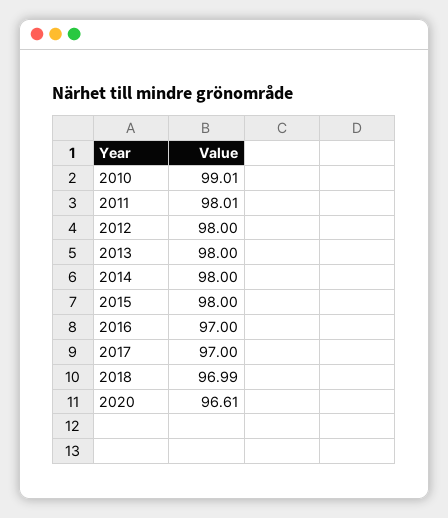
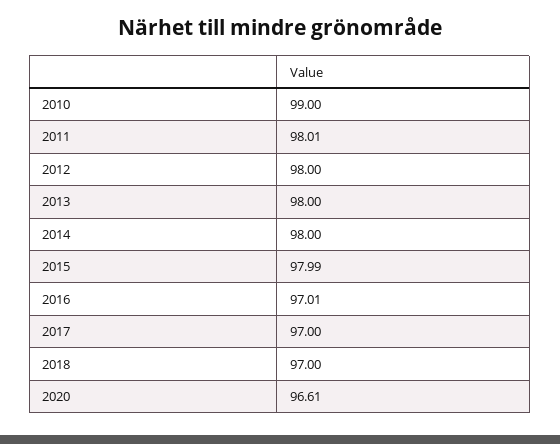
2010: 99.01 -> 99
2015: 98 -> 97.99
2016: 97 -> 97.01
2018: 96.99 -> 97

